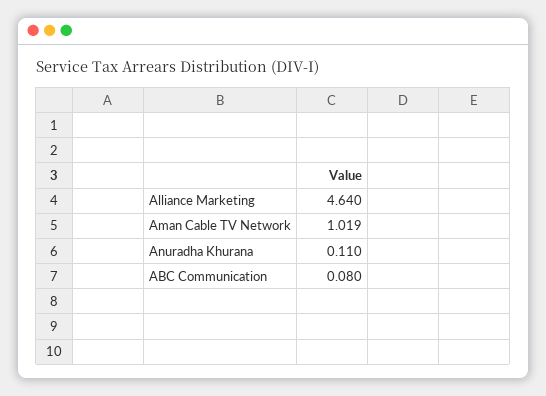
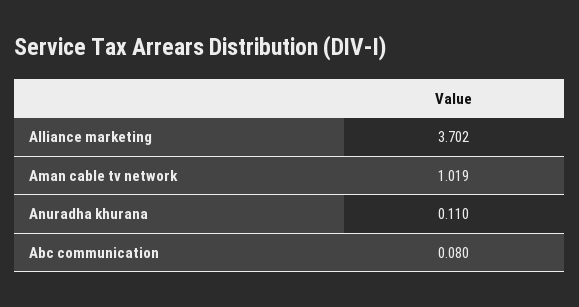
Alliance Marketing: 4.64 -> 3.702

